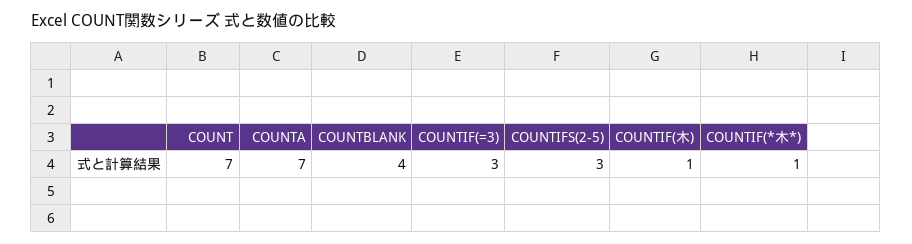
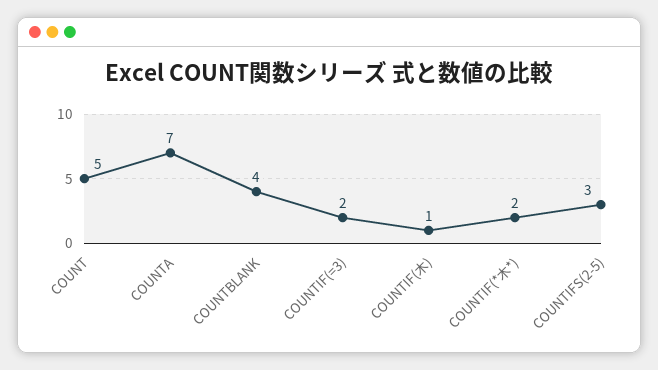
COUNT: 7 -> 5
COUNTIF(=3): 3 -> 2
COUNTIF(*木*): 1 -> 2

